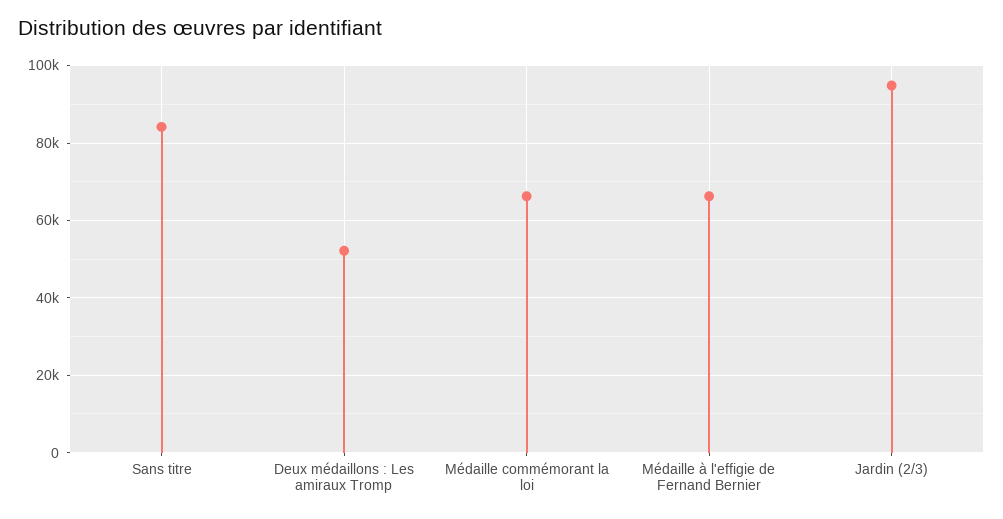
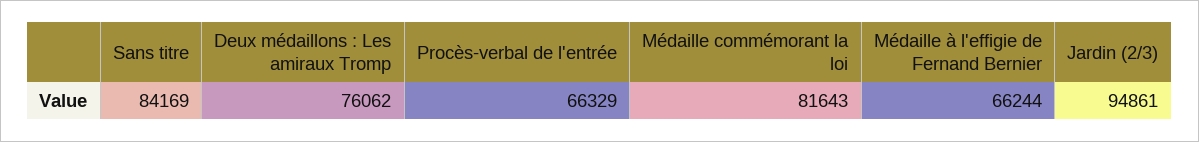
Deux médaillons : Les amiraux Tromp: 52000 -> 76062
Médaille commémorant la loi: 66000 -> 81643
Procès-verbal de l'entrée: none -> 66329

